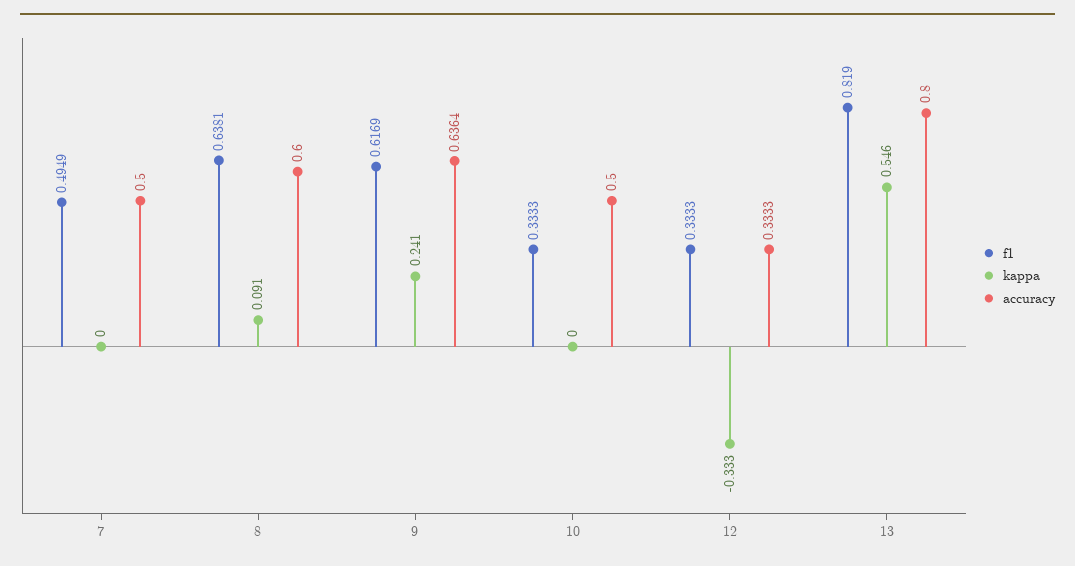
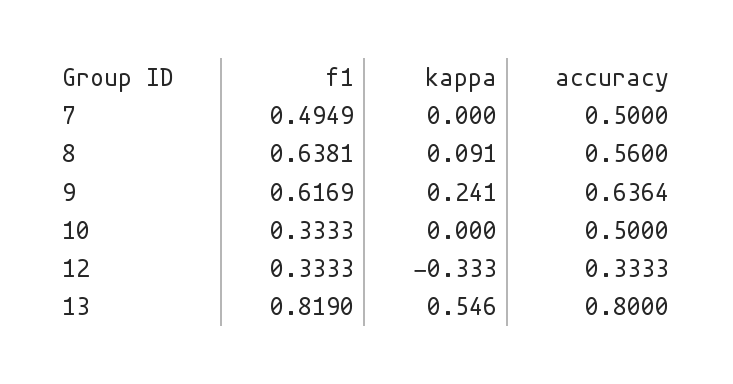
accuracy, 8: 0.6 -> 0.56

